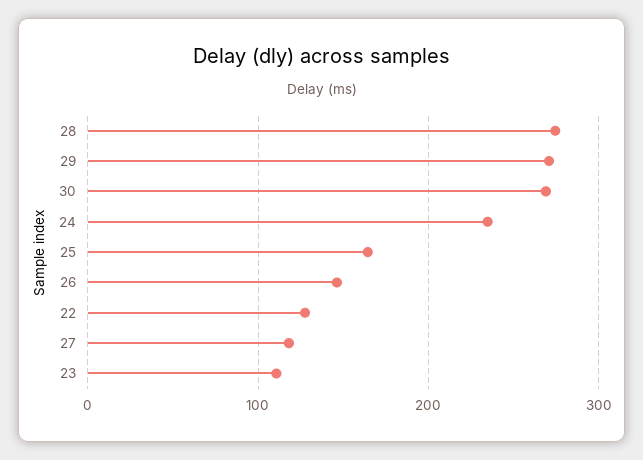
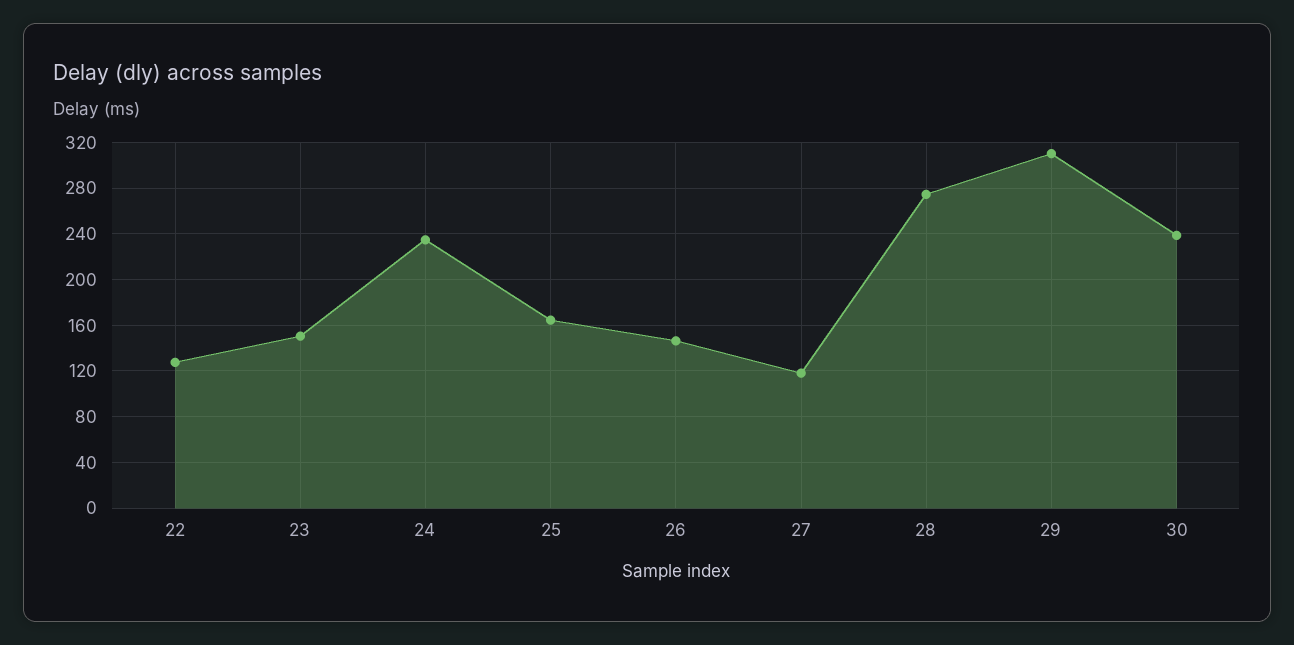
29: 270 -> 310
30: 270 -> 240
23: 110 -> 150

